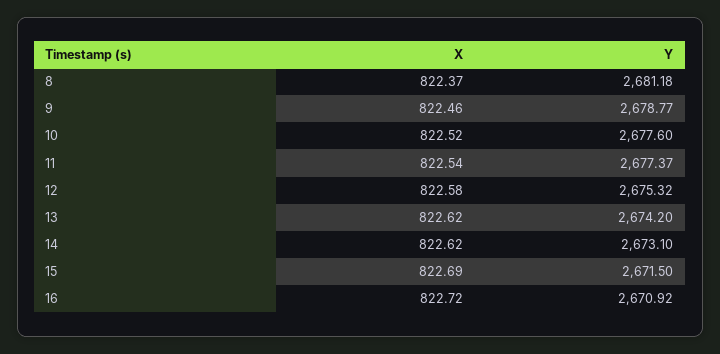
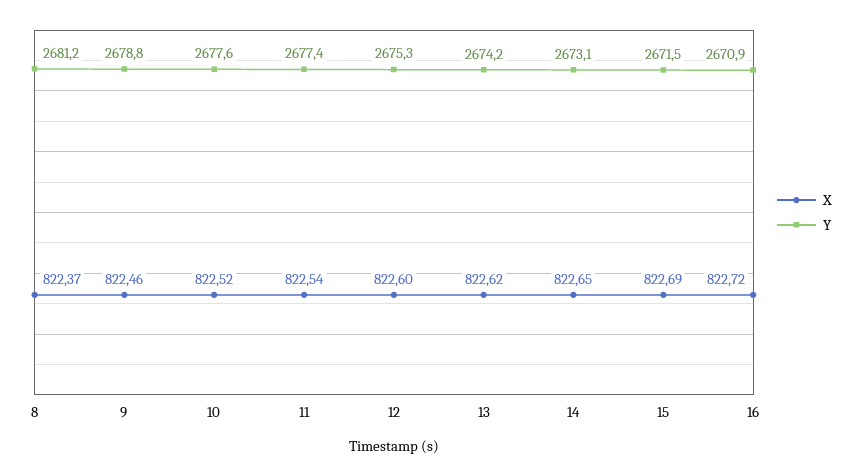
X, 12: 822.58 -> 822.6
X, 14: 822.62 -> 822.65

